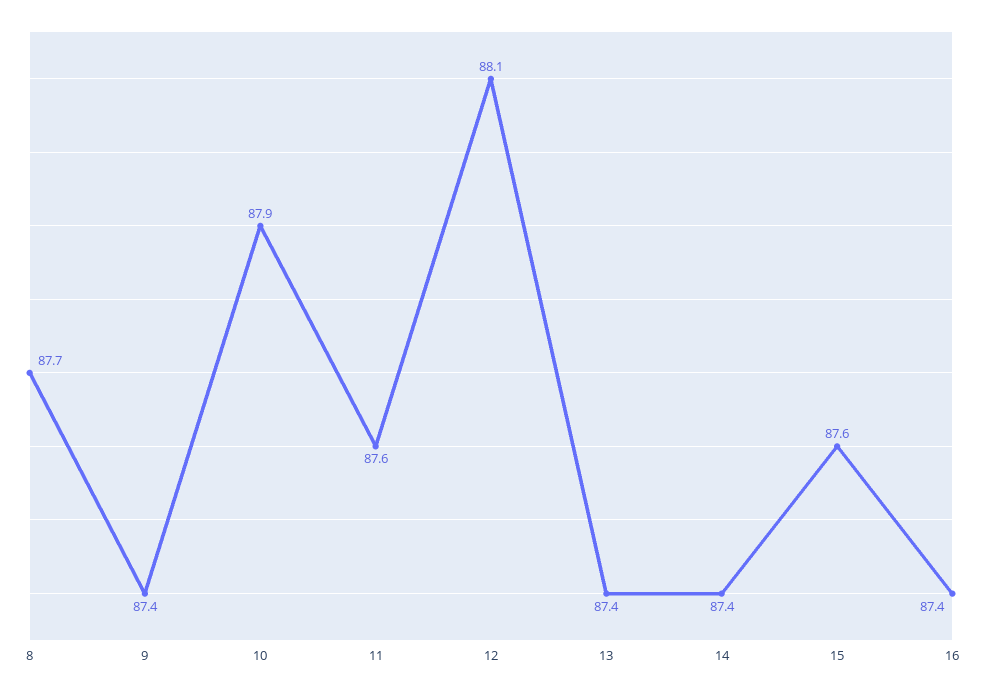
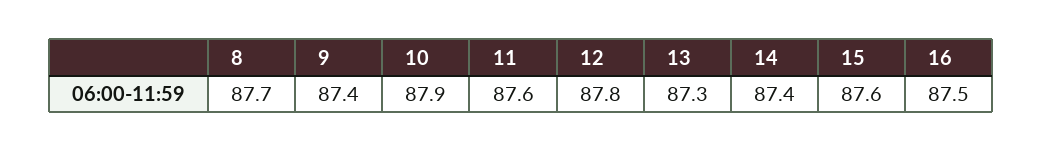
12: 88.1 -> 87.8
13: 87.4 -> 87.3
16: 87.4 -> 87.5

